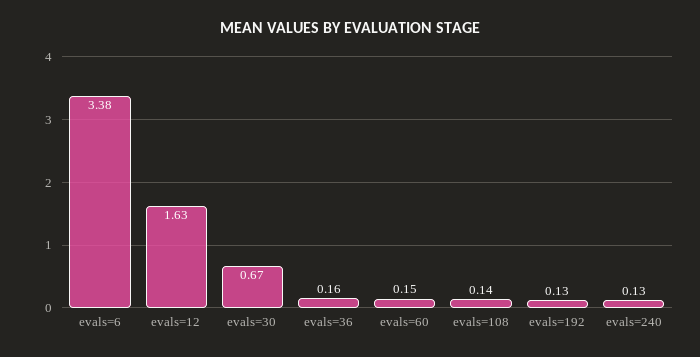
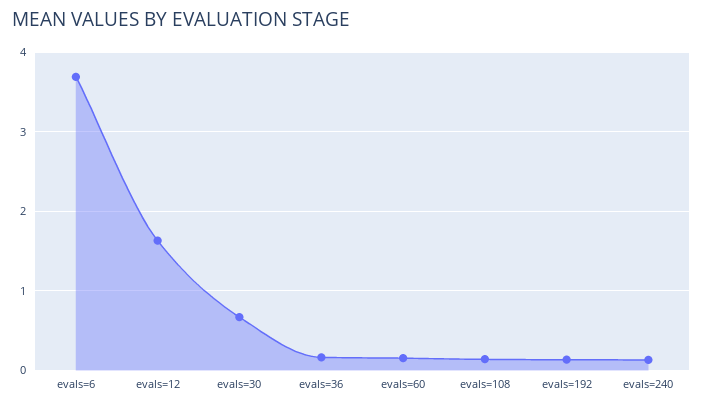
evals=6: 3.38 -> 3.7

